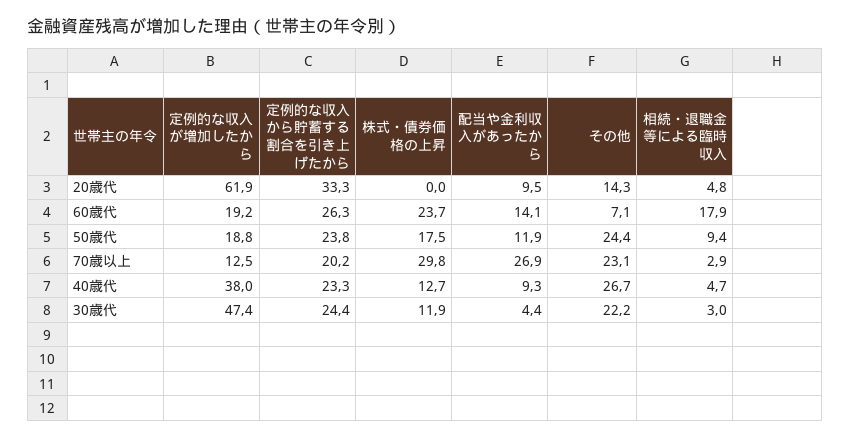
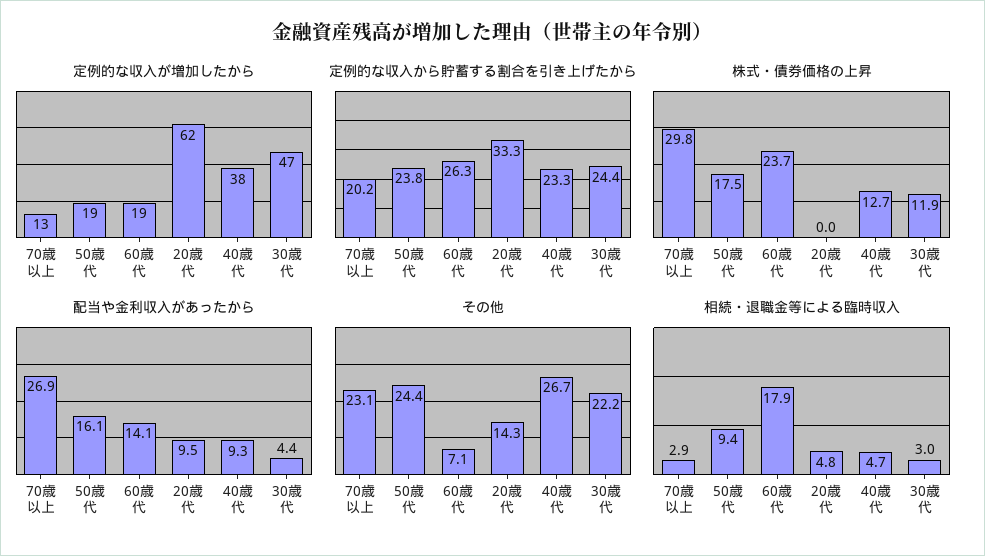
配当や金利収入があったから, 50歳代: 11.9 -> 16.1

